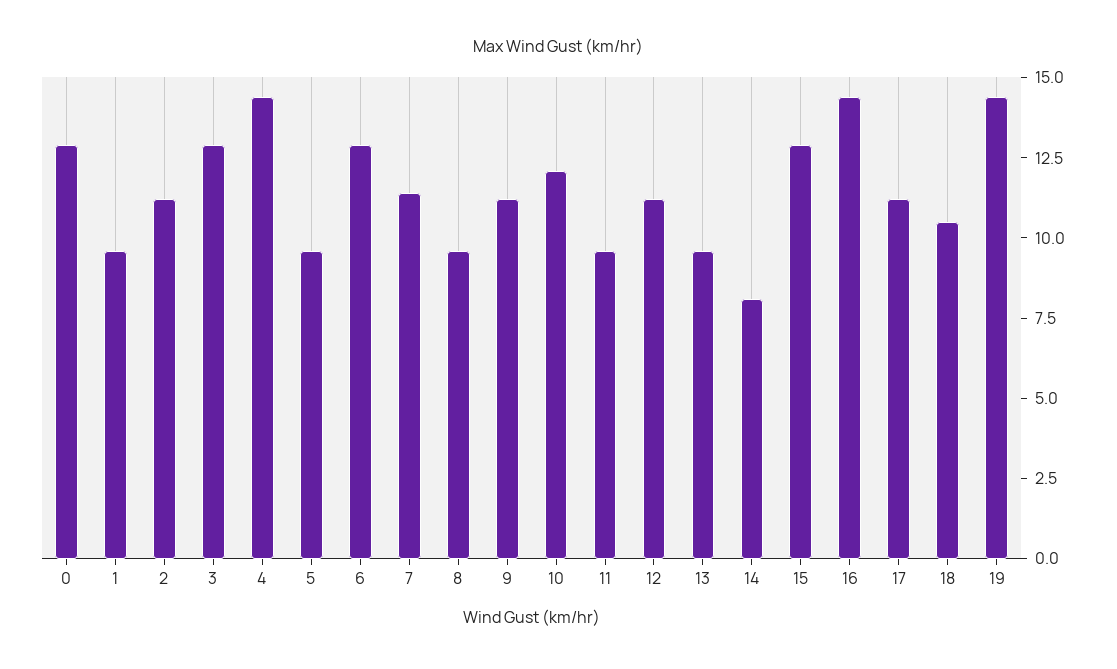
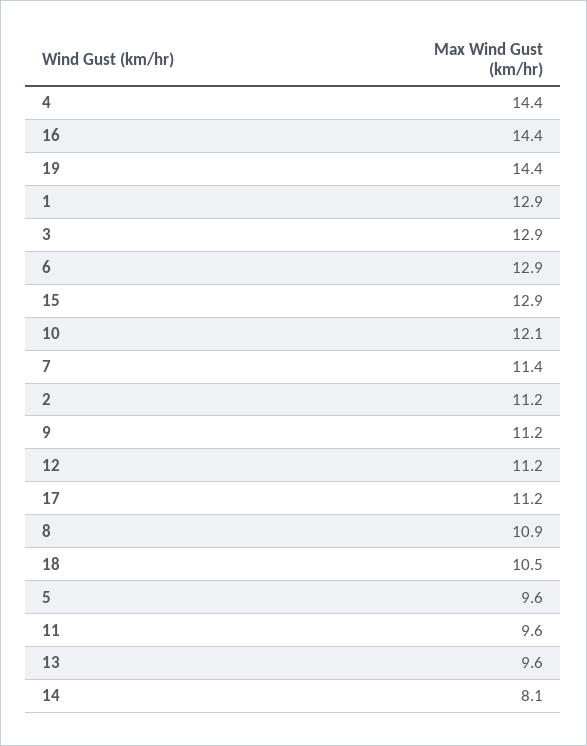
0: 13 -> none
1: 9.5 -> 12.9
8: 9.5 -> 10.9

